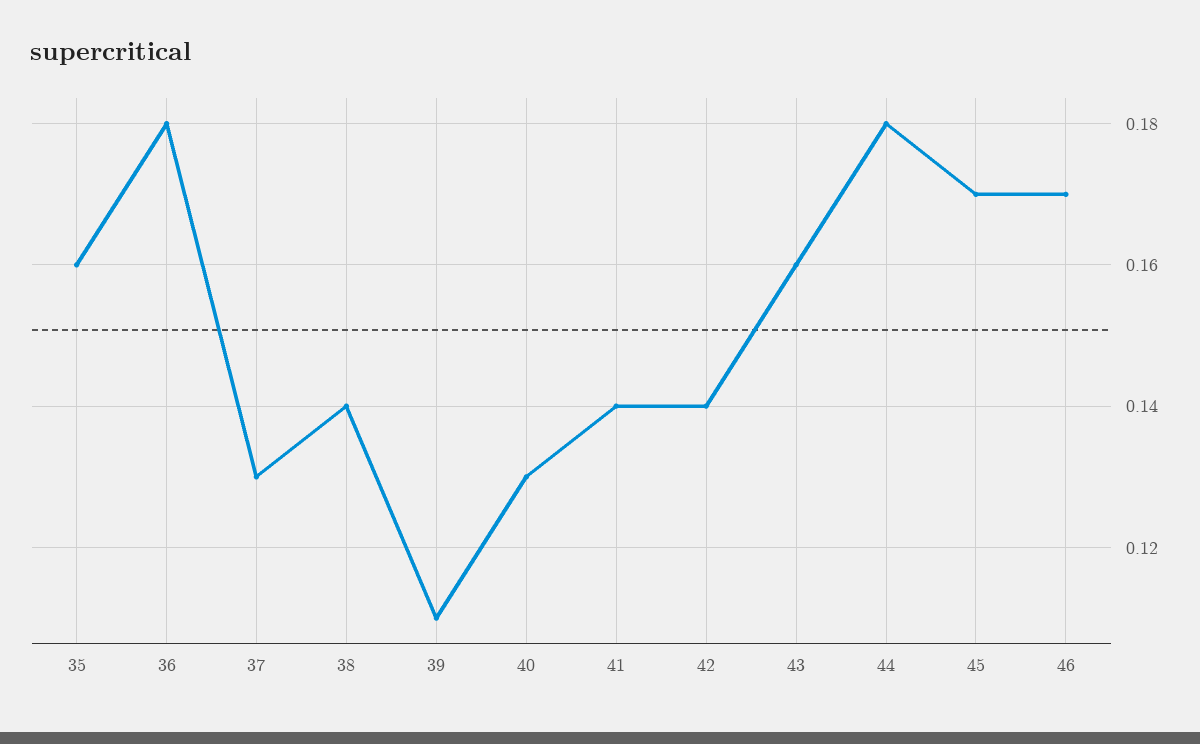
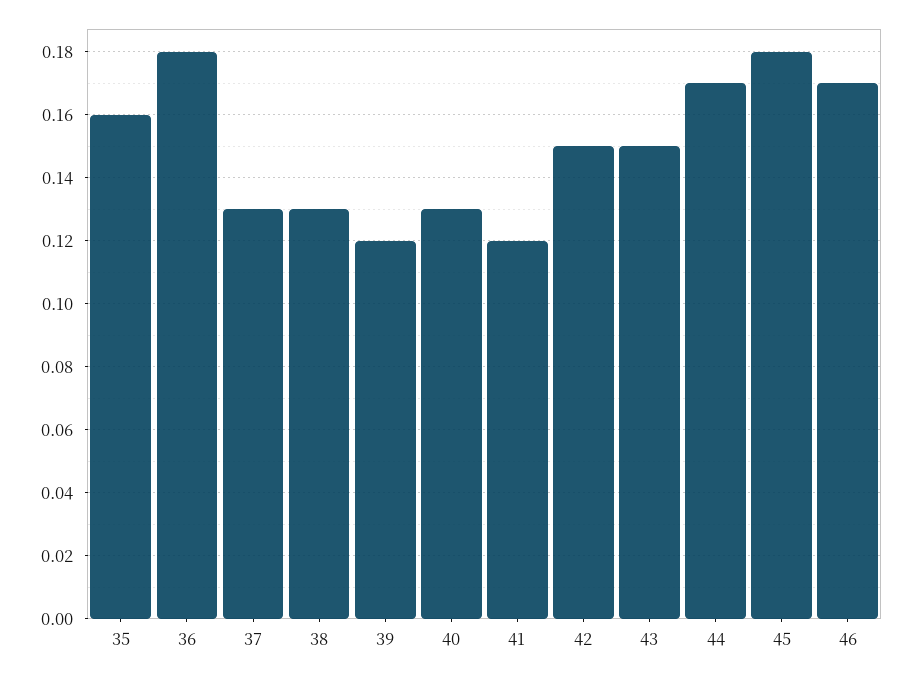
38: 0.14 -> 0.13
39: 0.11 -> 0.12
41: 0.14 -> 0.12
42: 0.14 -> 0.15
43: 0.16 -> 0.15
44: 0.18 -> 0.17
45: 0.17 -> 0.18

